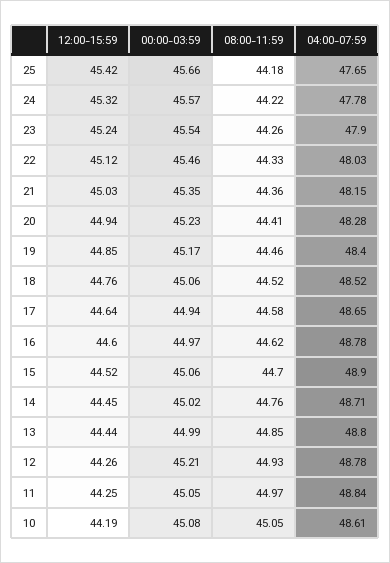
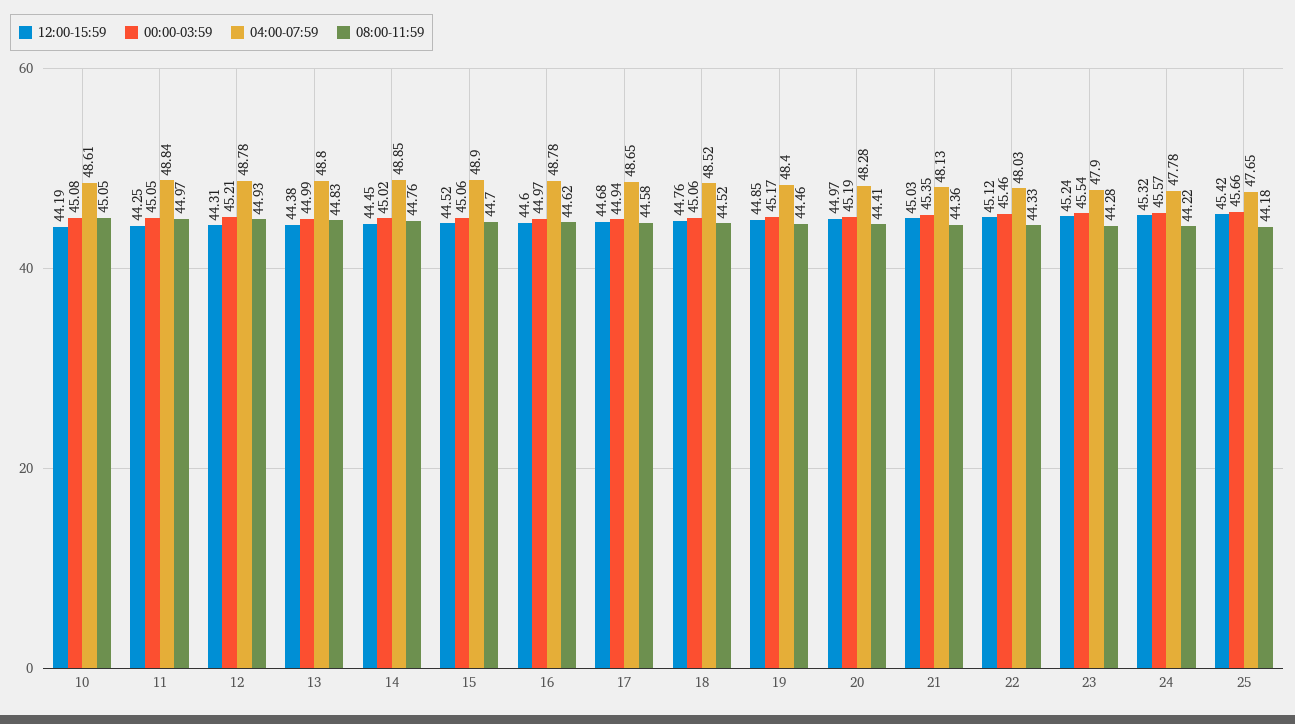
08:00-11:59, 23: 44.26 -> 44.28
04:00-07:59, 21: 48.15 -> 48.13
12:00-15:59, 20: 44.94 -> 44.97
00:00-03:59, 20: 45.23 -> 45.19
12:00-15:59, 17: 44.64 -> 44.68
04:00-07:59, 14: 48.71 -> 48.85
12:00-15:59, 13: 44.44 -> 44.38
08:00-11:59, 13: 44.85 -> 44.83
12:00-15:59, 12: 44.26 -> 44.31

